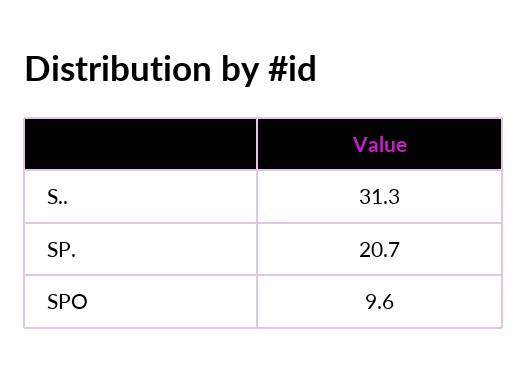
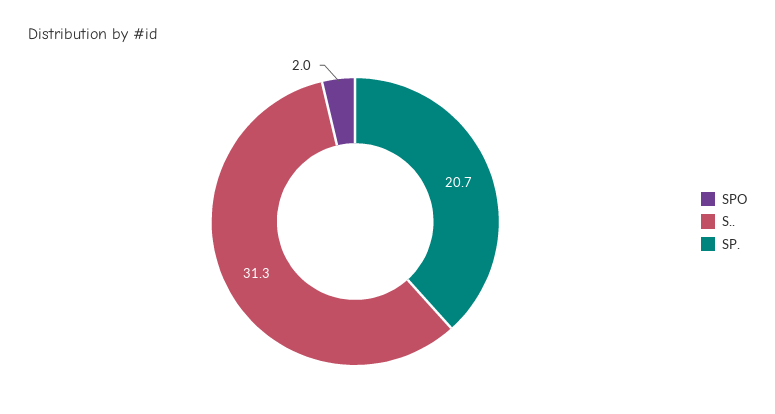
SPO: 9.6 -> 2

